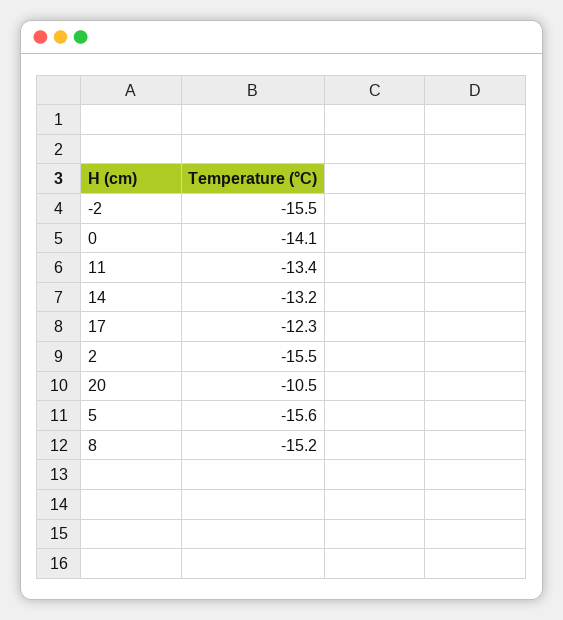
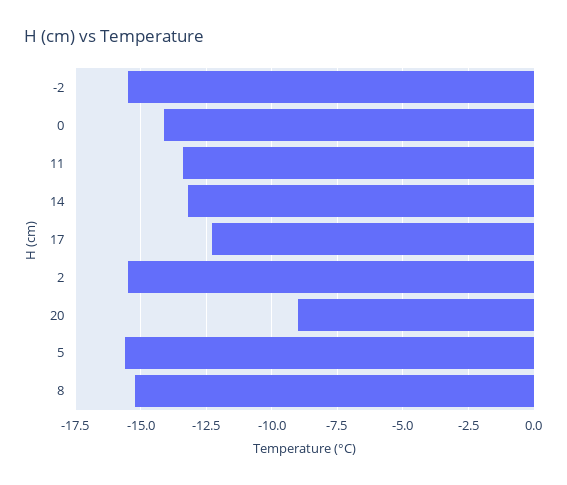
20: -10.5 -> -9

